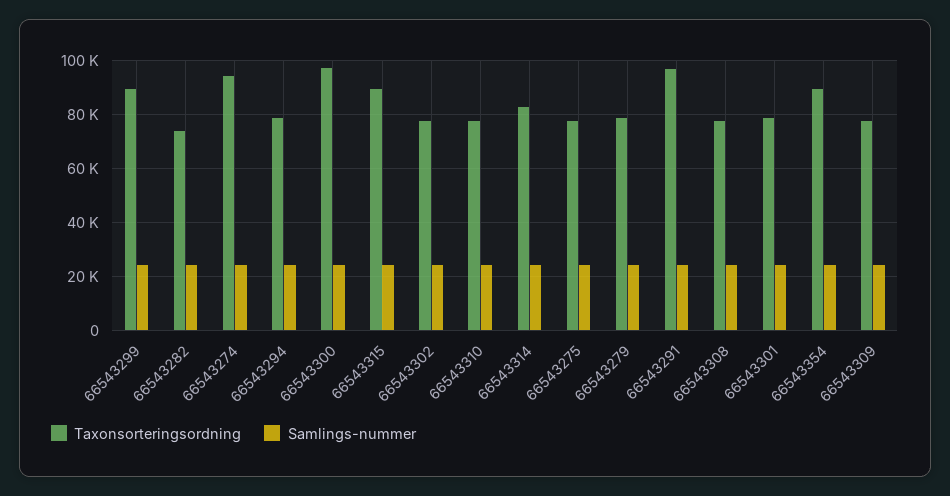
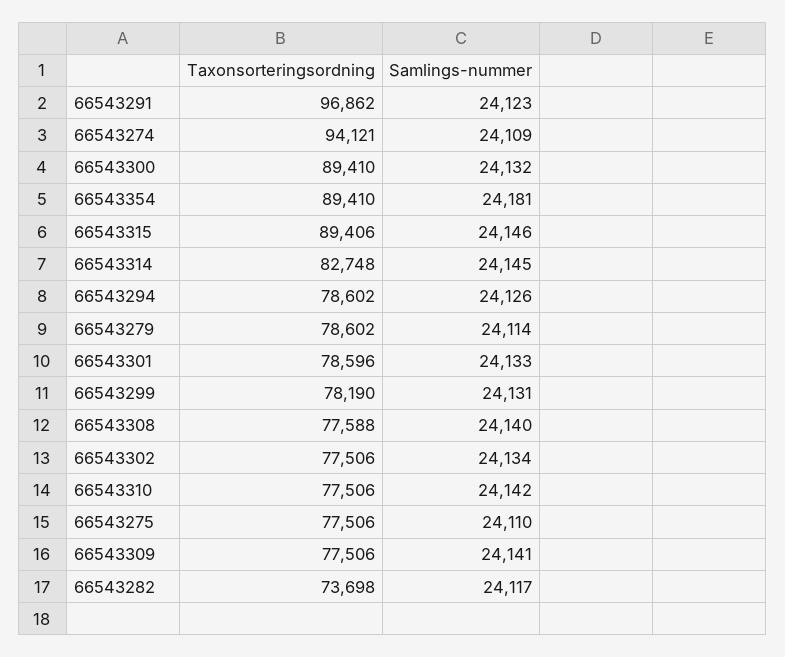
Taxonsorteringsordning, 66543299: 90000 -> 78190
Taxonsorteringsordning, 66543300: 97500 -> 89410

